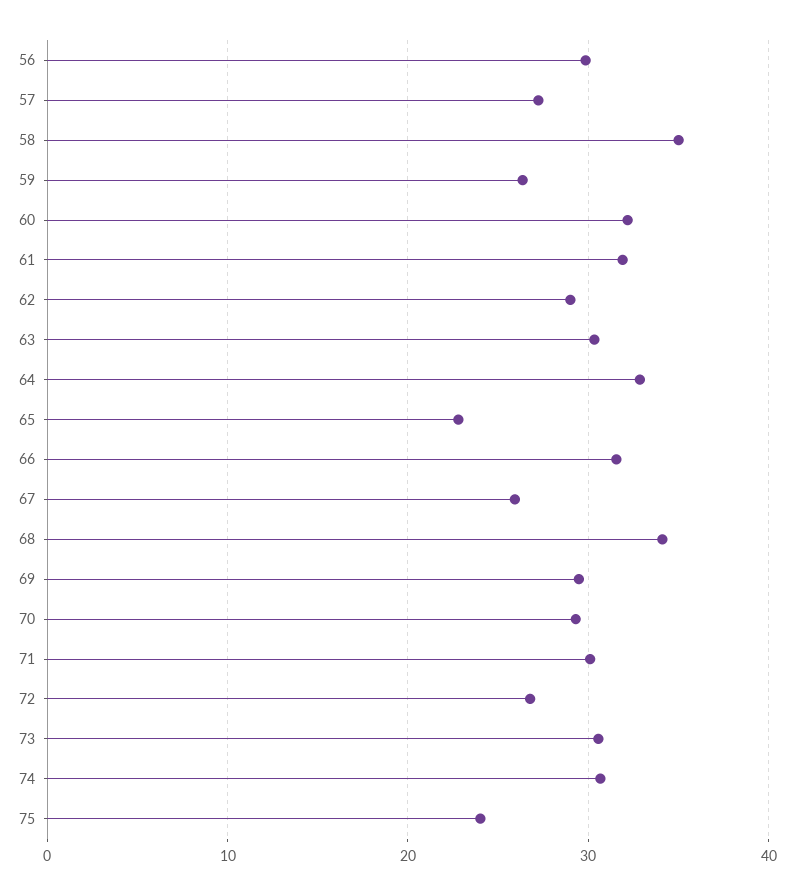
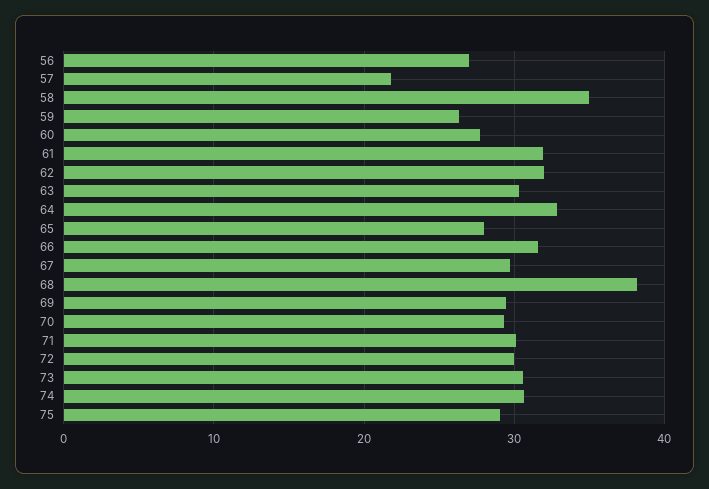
56: 30 -> 27
57: 27 -> 22
60: 32 -> 28
62: 29 -> 32
65: 23 -> 28
67: 26 -> 30
68: 34 -> 38
72: 27 -> 30
75: 24 -> 29

